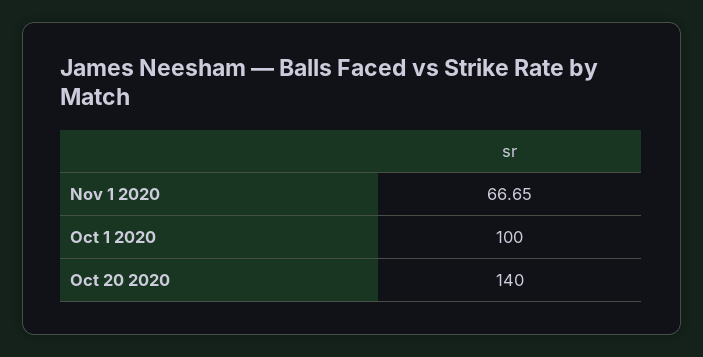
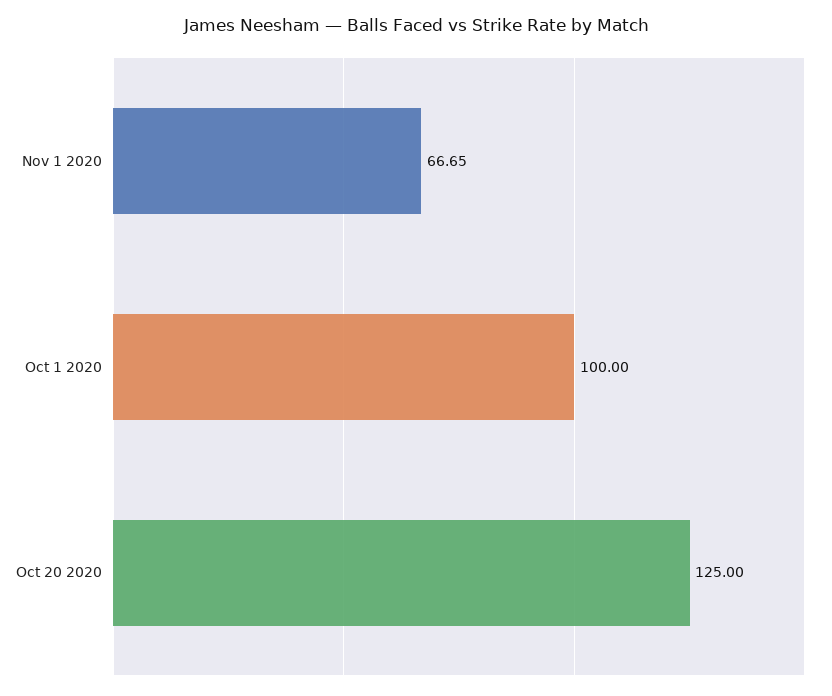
Oct 20 2020: 140 -> 125

